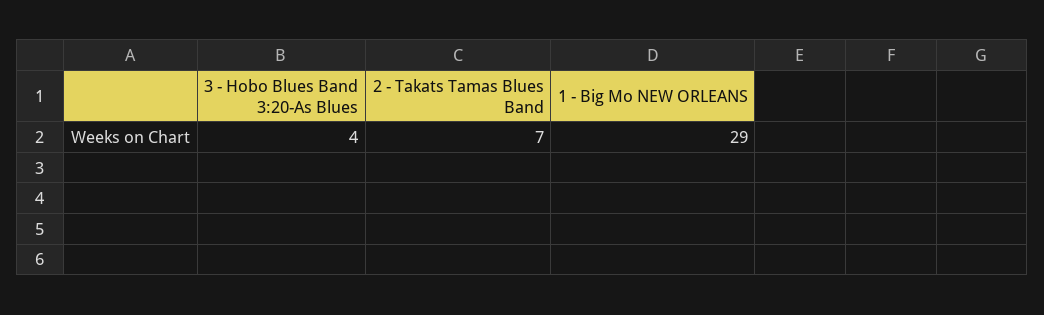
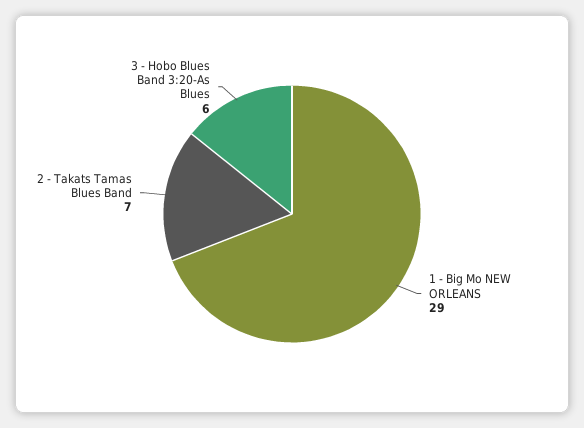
3 - Hobo Blues Band 3:20-As Blues: 4 -> 6

